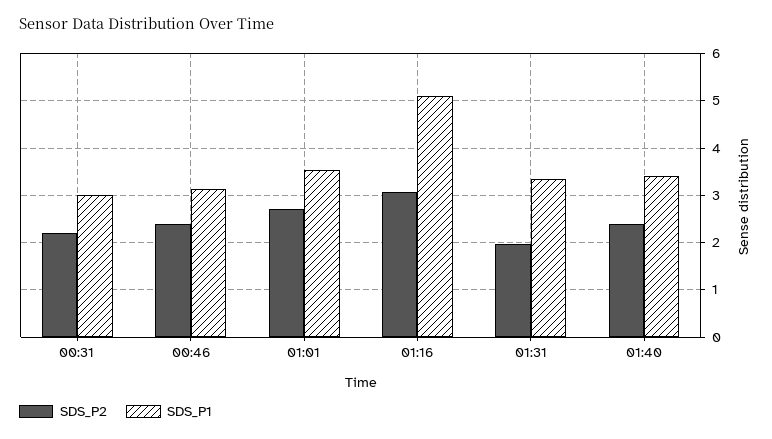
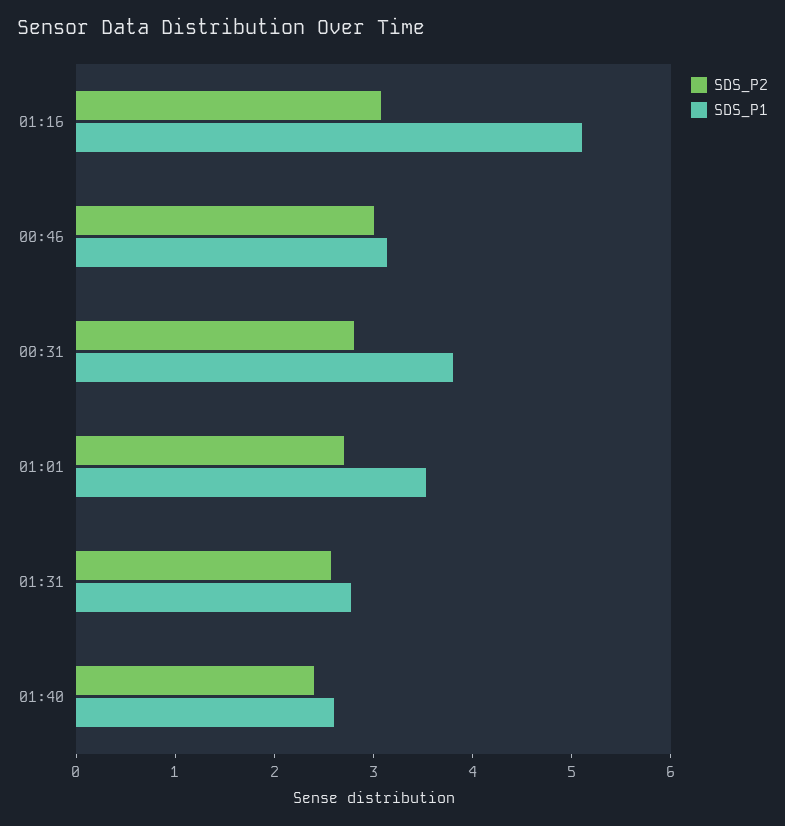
SDS_P2, 00:31: 2.2 -> 2.8
SDS_P1, 00:31: 3 -> 3.8
SDS_P2, 00:46: 2.4 -> 3
SDS_P2, 01:31: 2 -> 2.6
SDS_P1, 01:31: 3.4 -> 2.8
SDS_P1, 01:40: 3.4 -> 2.6

